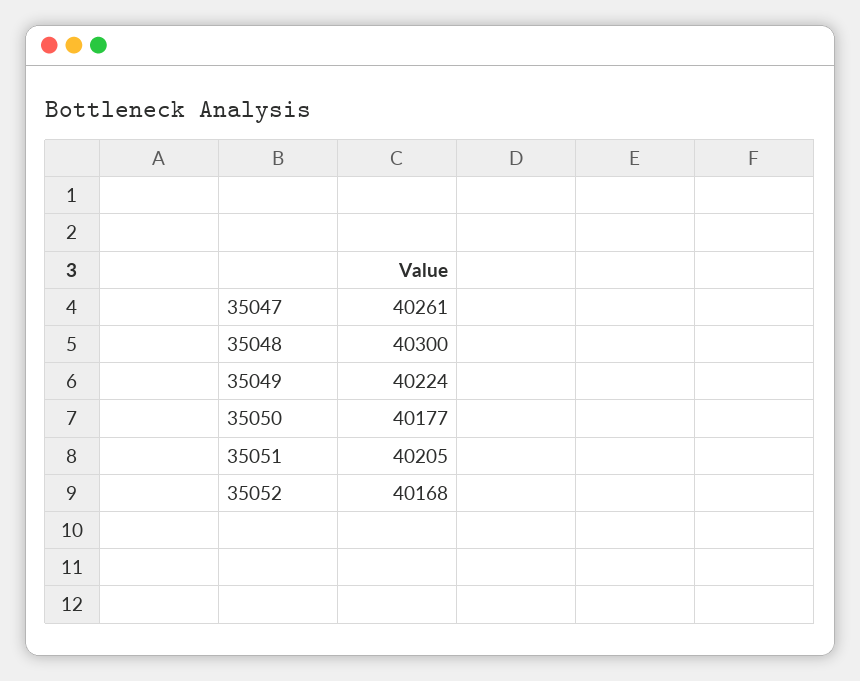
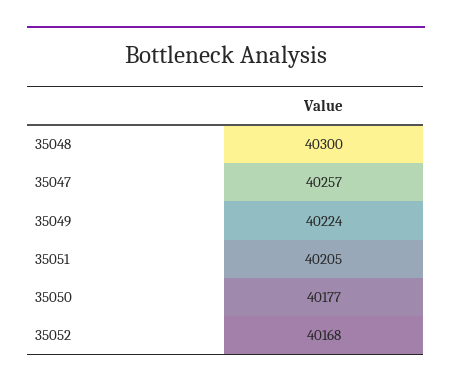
35047: 40261 -> 40257

